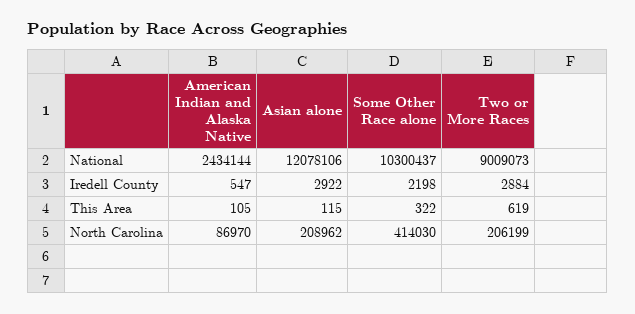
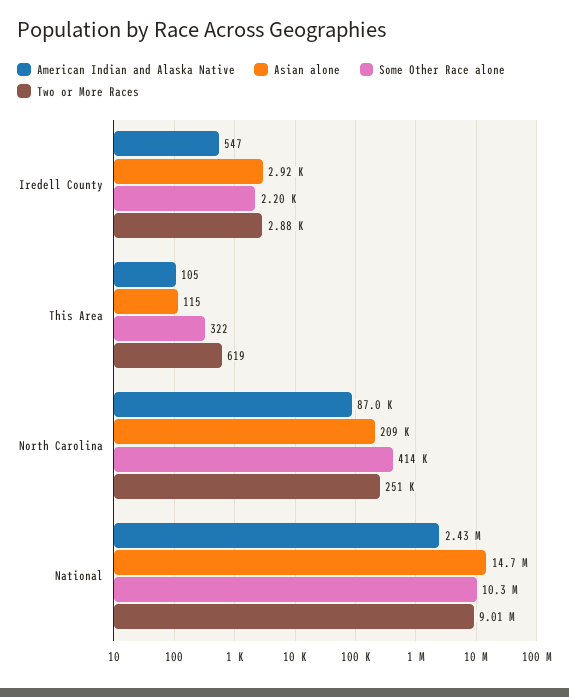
Asian alone, National: 12078106 -> 14700000
Two or More Races, North Carolina: 206199 -> 251000

